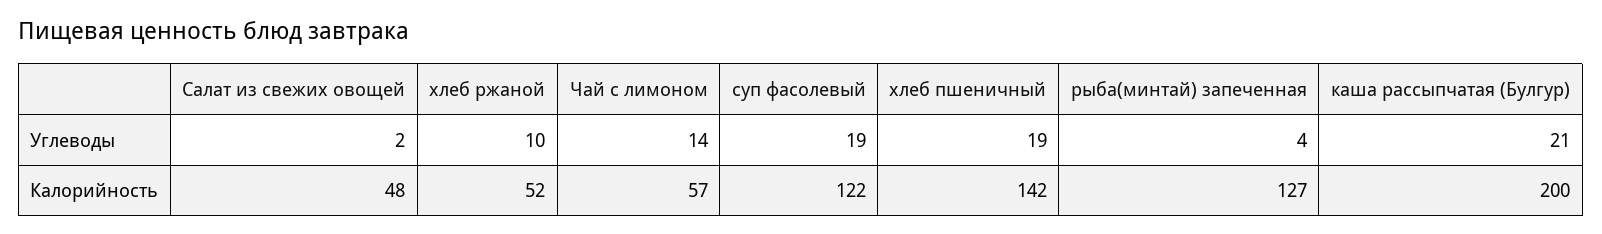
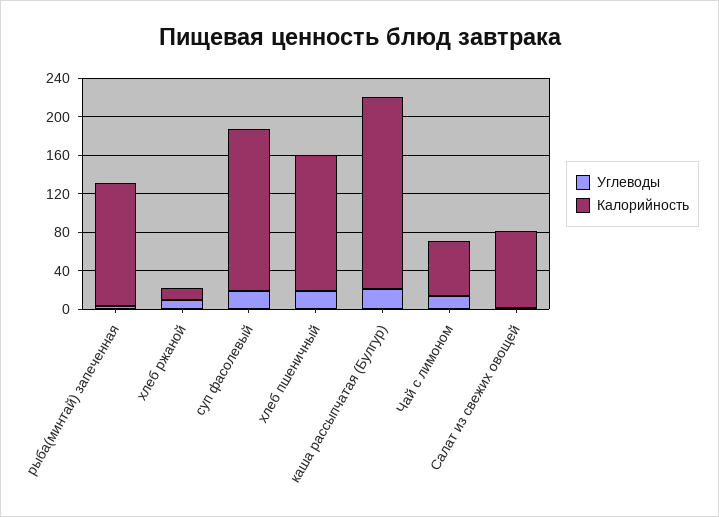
Калорийность, Салат из свежих овощей: 48 -> 80
Калорийность, хлеб ржаной: 52 -> 10
Калорийность, суп фасолевый: 122 -> 170

